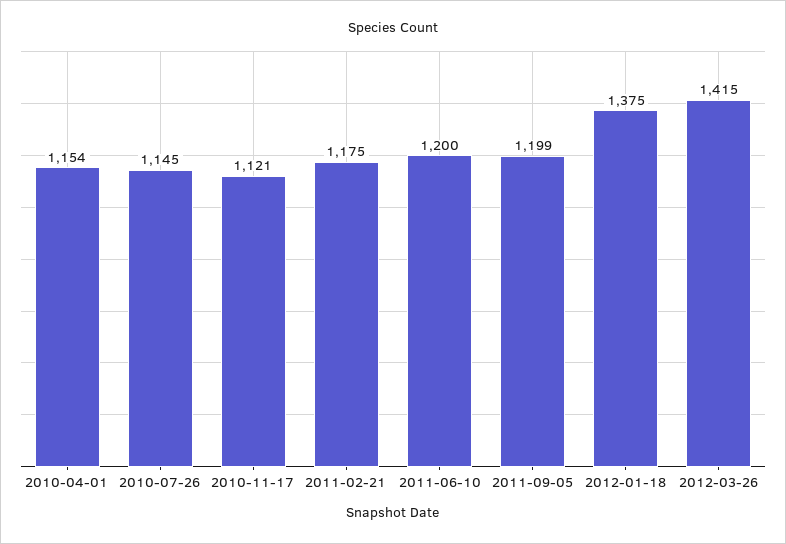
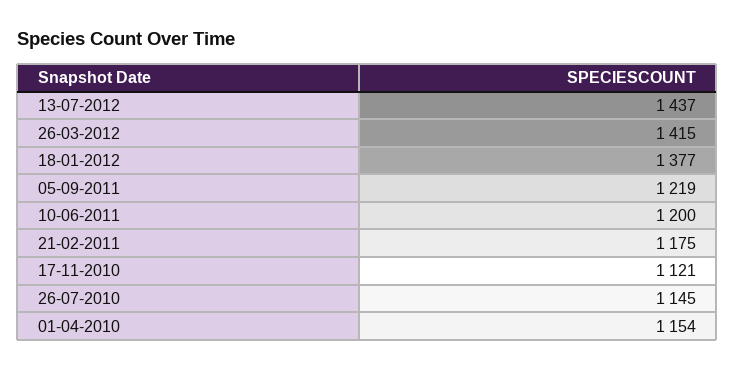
2011-09-05: 1199 -> 1219
2012-01-18: 1375 -> 1377
13-07-2012: none -> 1437

